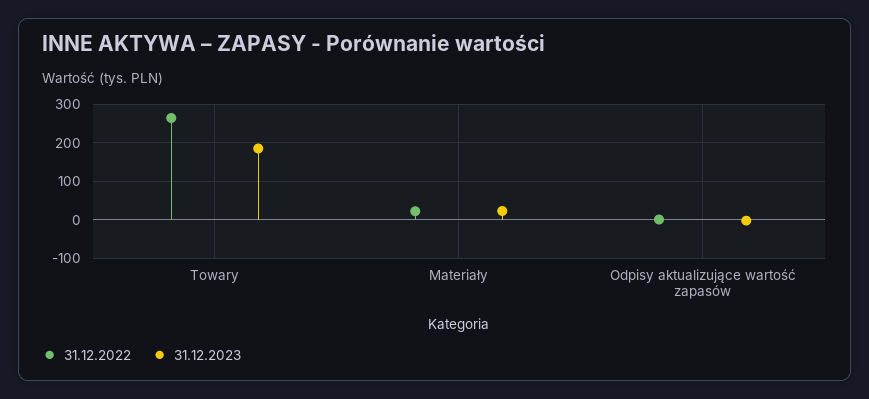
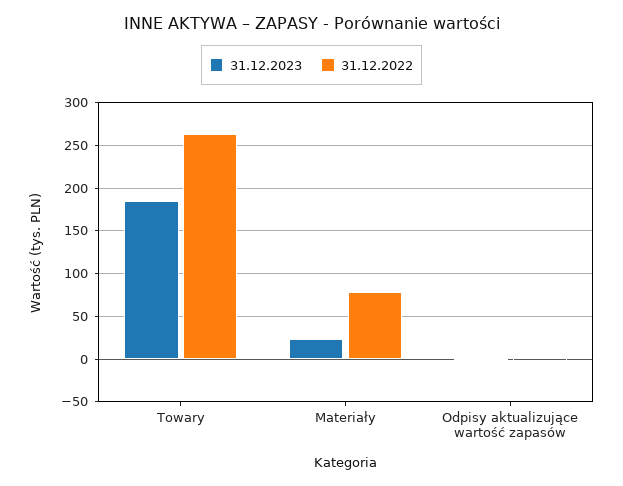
31.12.2022, Materiały: 20 -> 80

